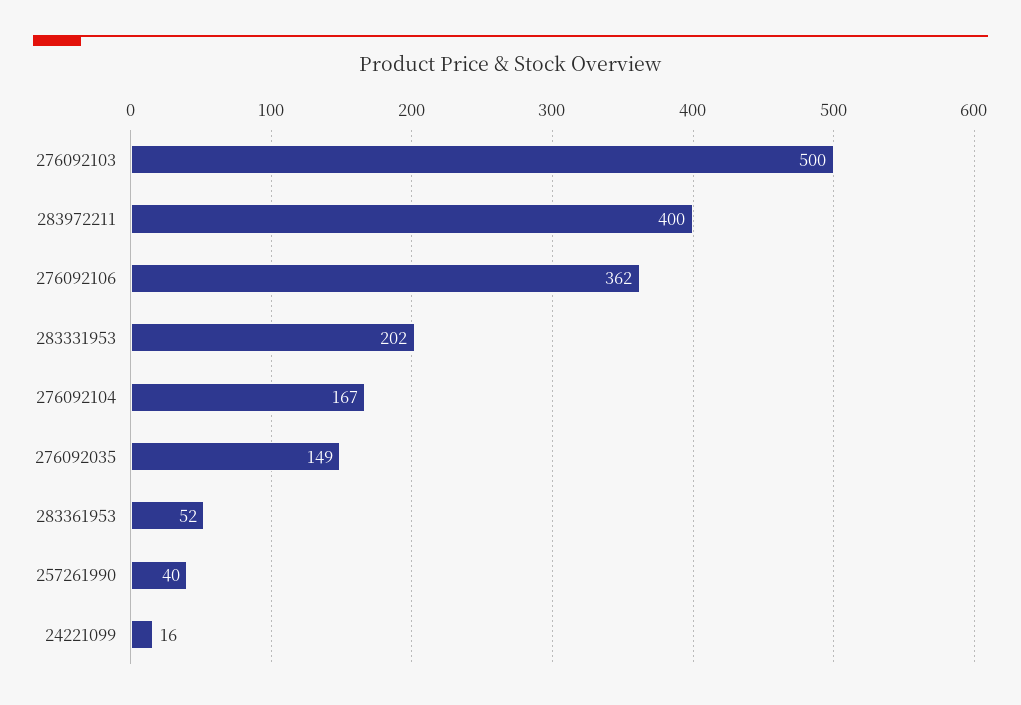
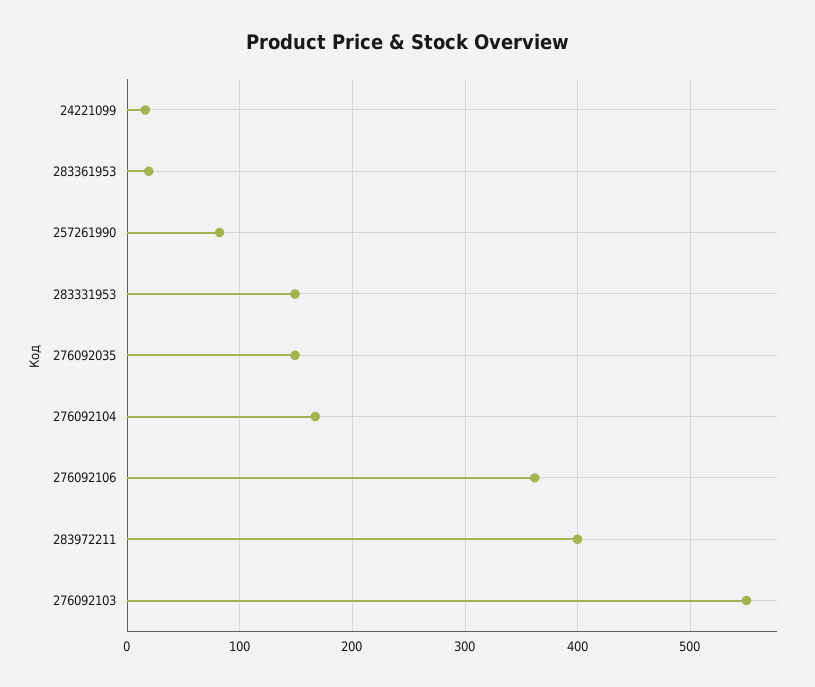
276092103: 500 -> 550
283331953: 202 -> 150
283361953: 52 -> 20
257261990: 40 -> 80

